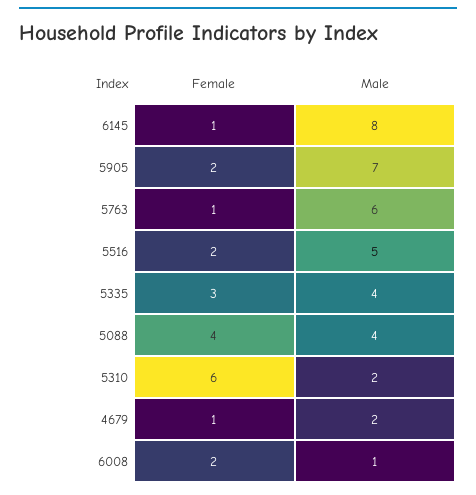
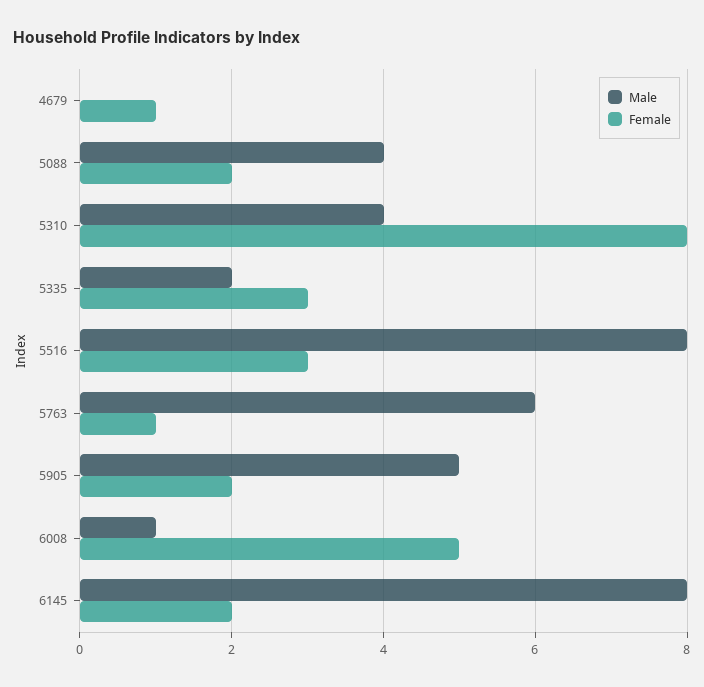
Female, 6145: 1 -> 2
Male, 5905: 7 -> 5
Female, 5516: 2 -> 3
Male, 5516: 5 -> 8
Male, 5335: 4 -> 2
Female, 5088: 4 -> 2
Female, 5310: 6 -> 8
Male, 5310: 2 -> 4
Male, 4679: 2 -> 0
Female, 6008: 2 -> 5

